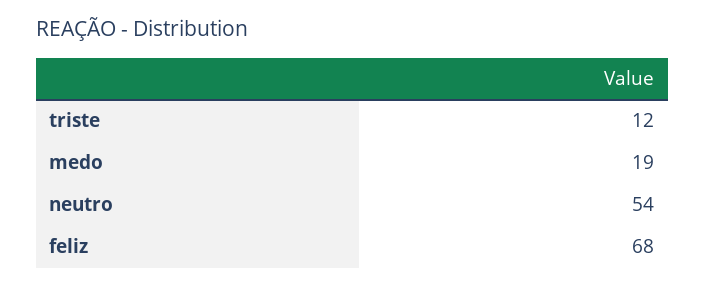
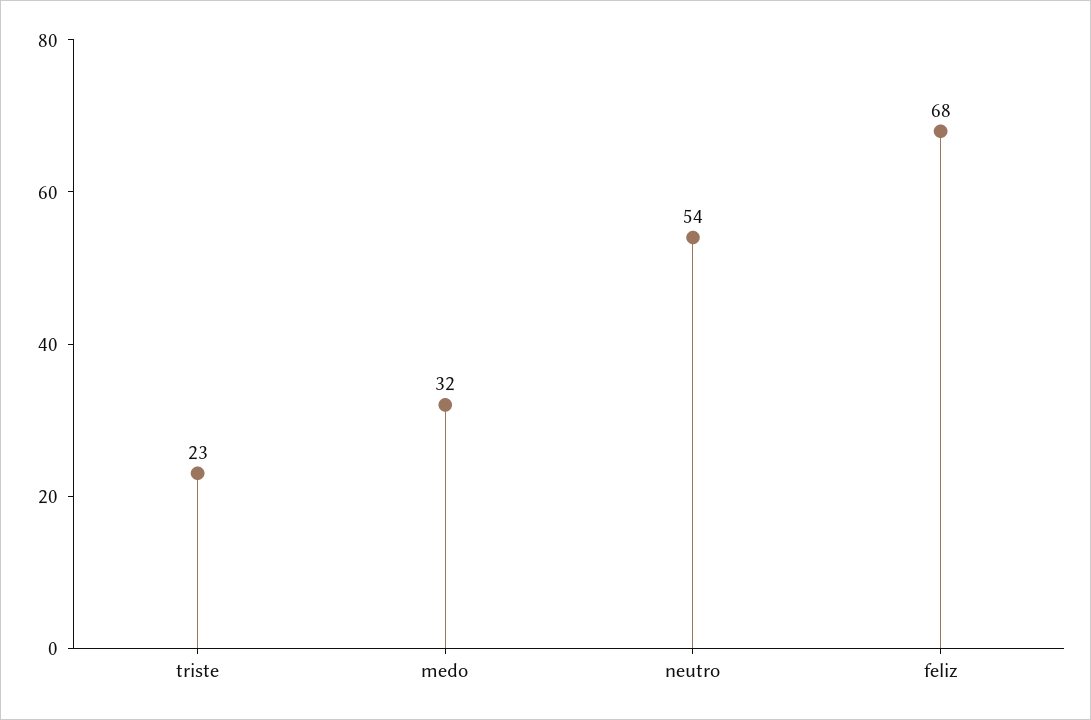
triste: 12 -> 23
medo: 19 -> 32

